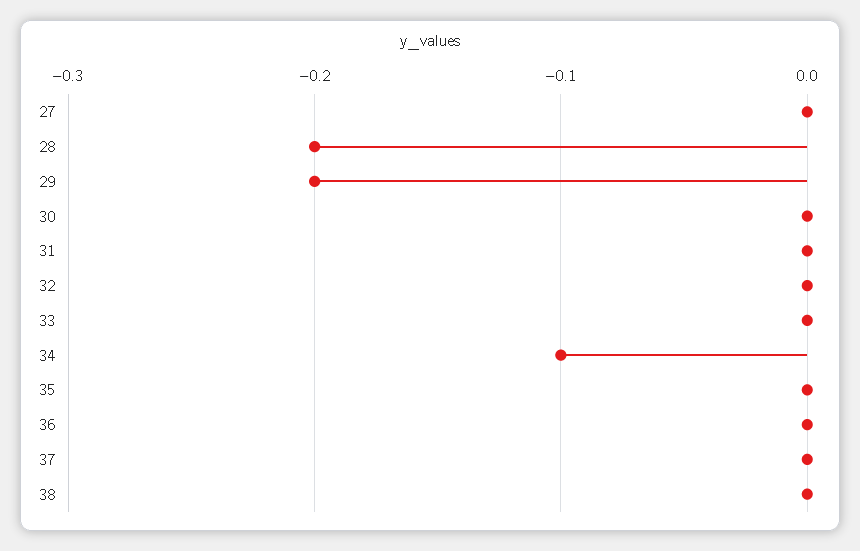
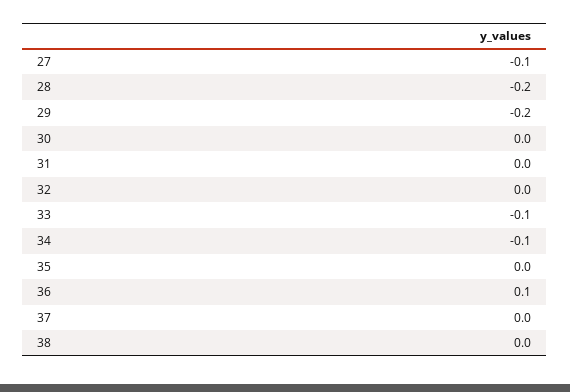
27: 0 -> -0.1
33: 0 -> -0.1
36: 0 -> 0.1

